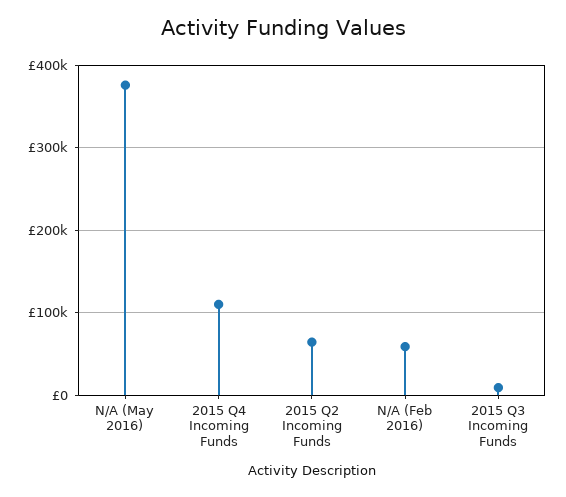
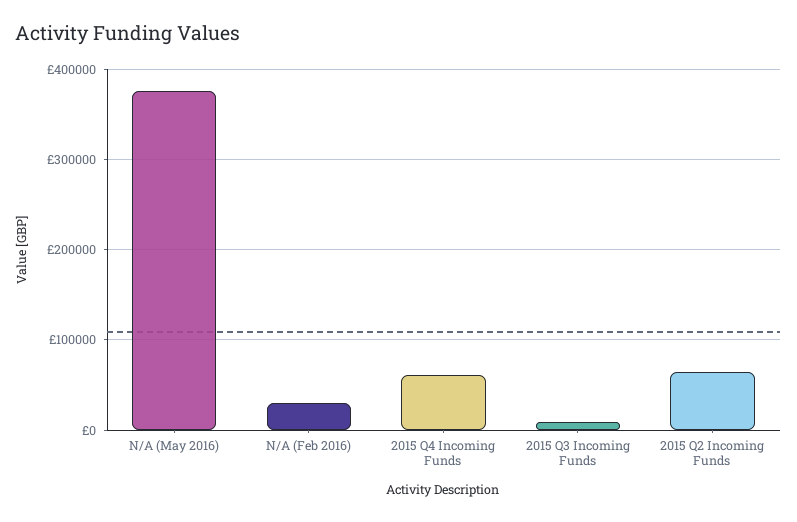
2015 Q4 Incoming Funds: 110000 -> 60000
N/A (Feb 2016): 60000 -> 30000

